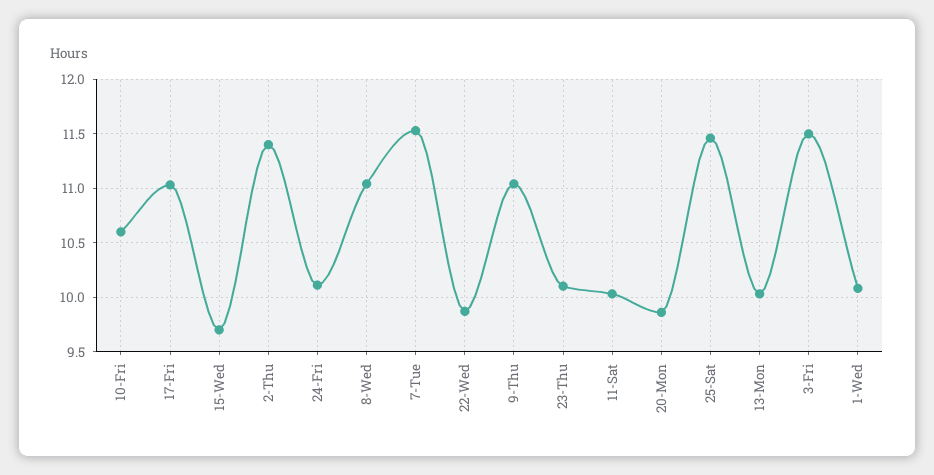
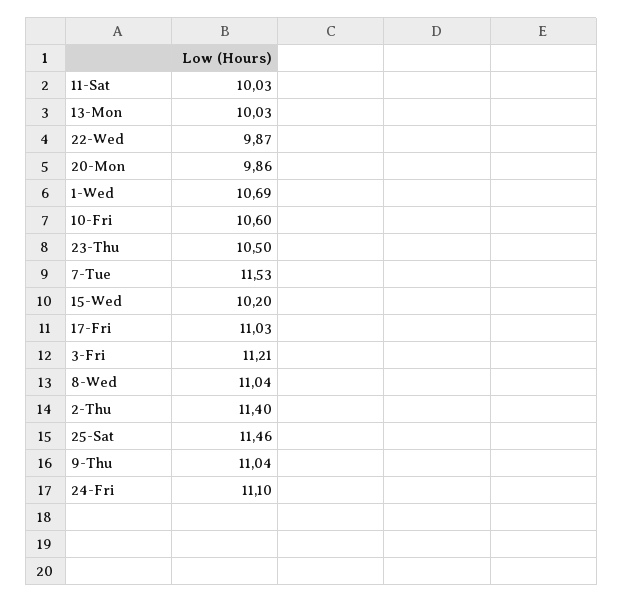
15-Wed: 9.7 -> 10.2
24-Fri: 10.1 -> 11.1
23-Thu: 10.1 -> 10.5
3-Fri: 11.5 -> 11.21
1-Wed: 10.1 -> 10.69

